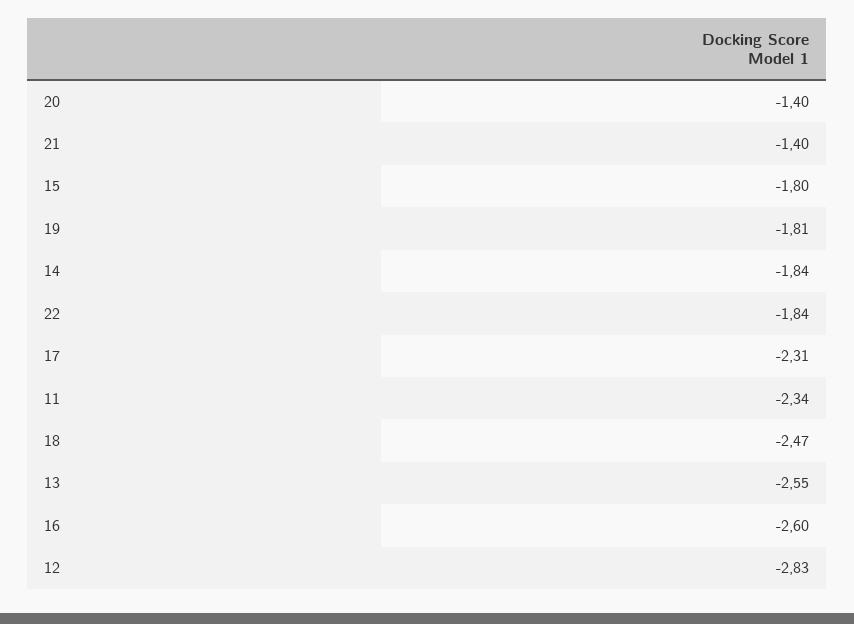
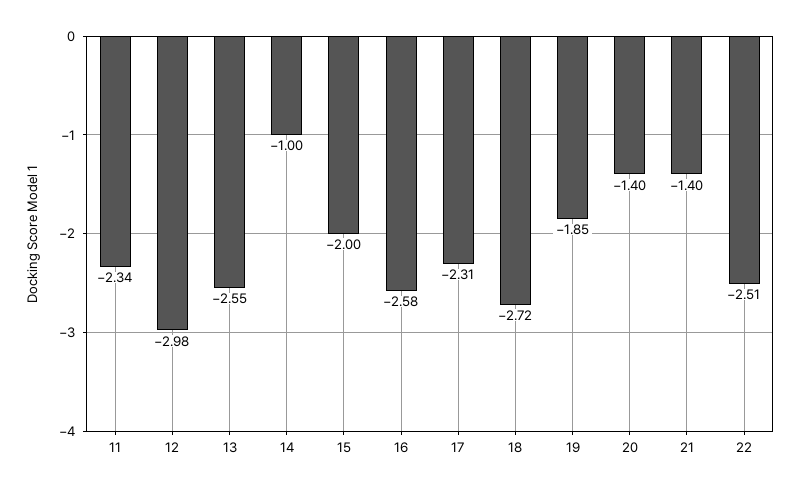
15: -1.8 -> -2
19: -1.81 -> -1.85
14: -1.84 -> -1
22: -1.84 -> -2.51
18: -2.47 -> -2.72
16: -2.6 -> -2.58
12: -2.83 -> -2.98

